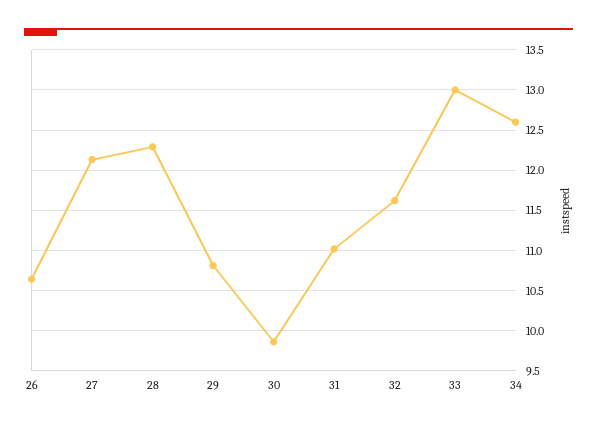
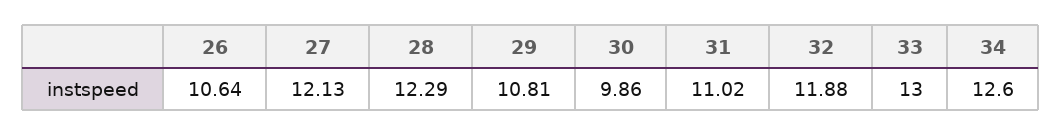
32: 11.6 -> 11.88

